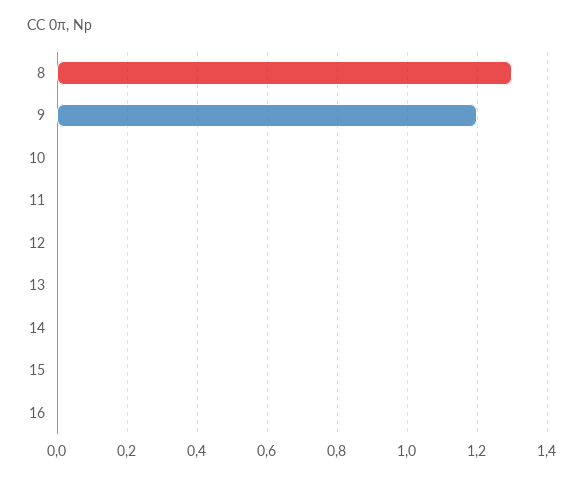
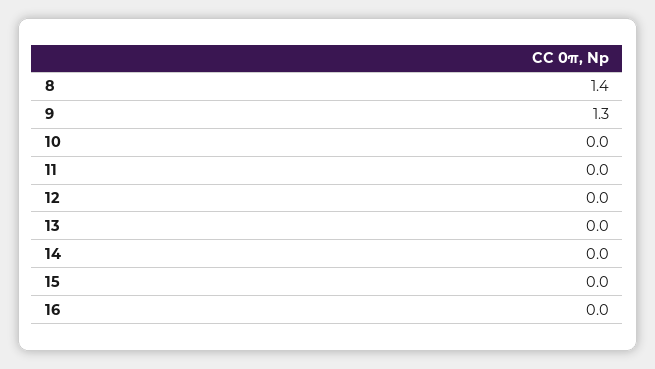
8: 1.3 -> 1.4
9: 1.2 -> 1.3

